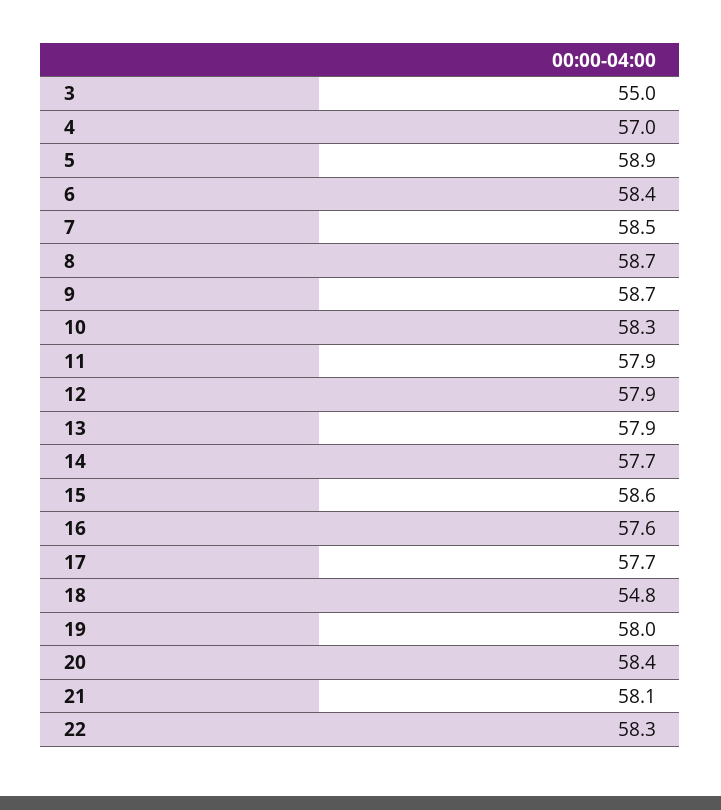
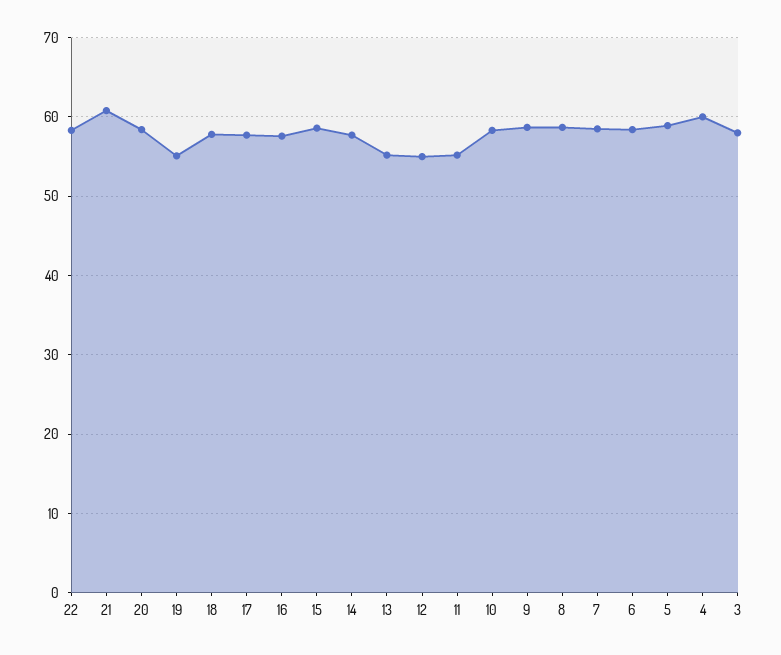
3: 55 -> 58
4: 57 -> 60
11: 57.9 -> 55
12: 57.9 -> 55
13: 57.9 -> 55
18: 54.8 -> 58
19: 58 -> 55
21: 58.1 -> 61

